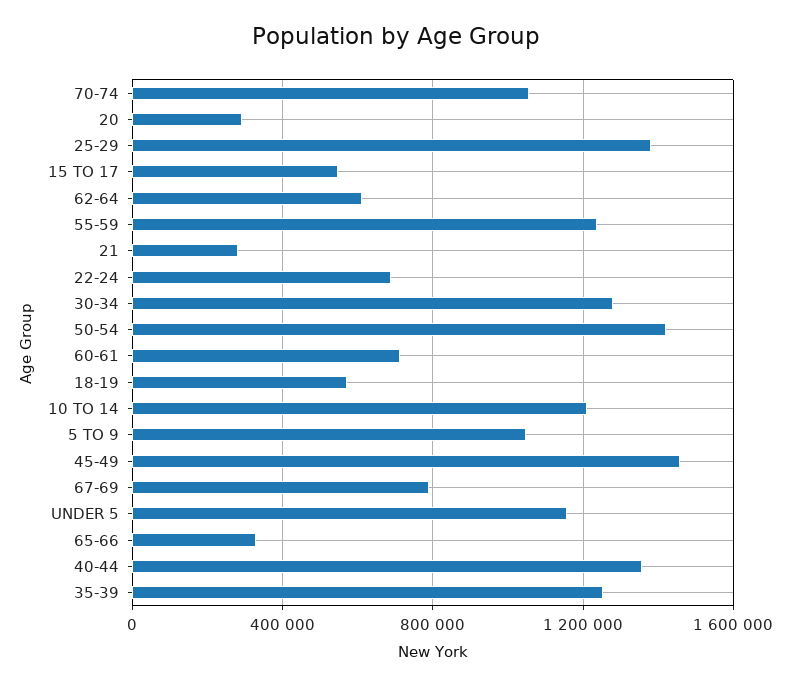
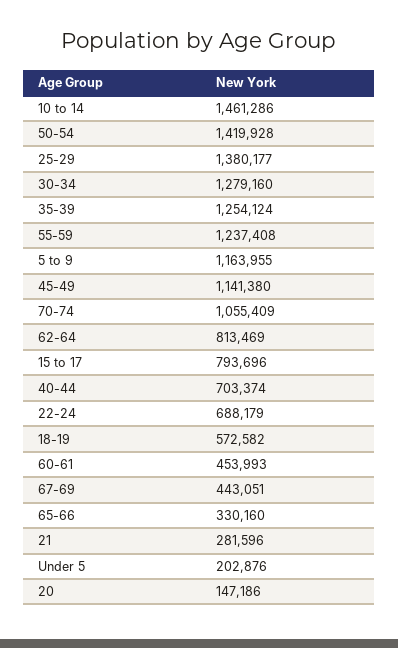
20: 300000 -> 147186
15 TO 17: 550000 -> 793696
62-64: 600000 -> 813469
60-61: 700000 -> 453993
10 TO 14: 1200000 -> 1461286
5 TO 9: 1050000 -> 1163955
45-49: 1450000 -> 1141380
67-69: 800000 -> 443051
UNDER 5: 1150000 -> 202876
40-44: 1350000 -> 703374

